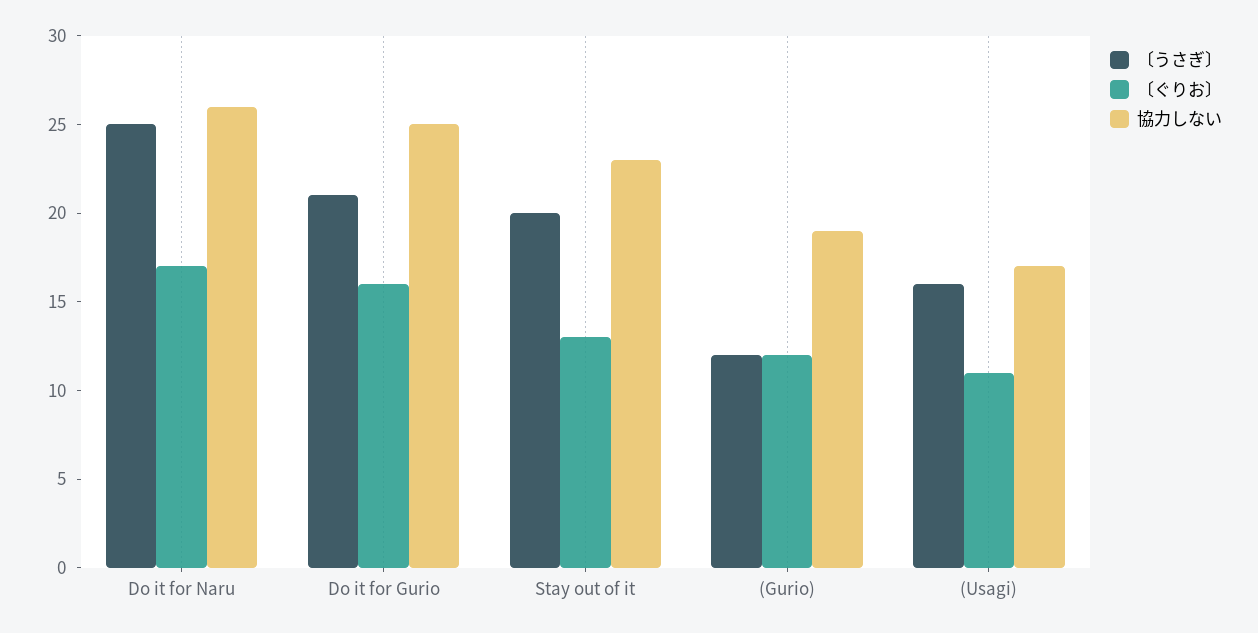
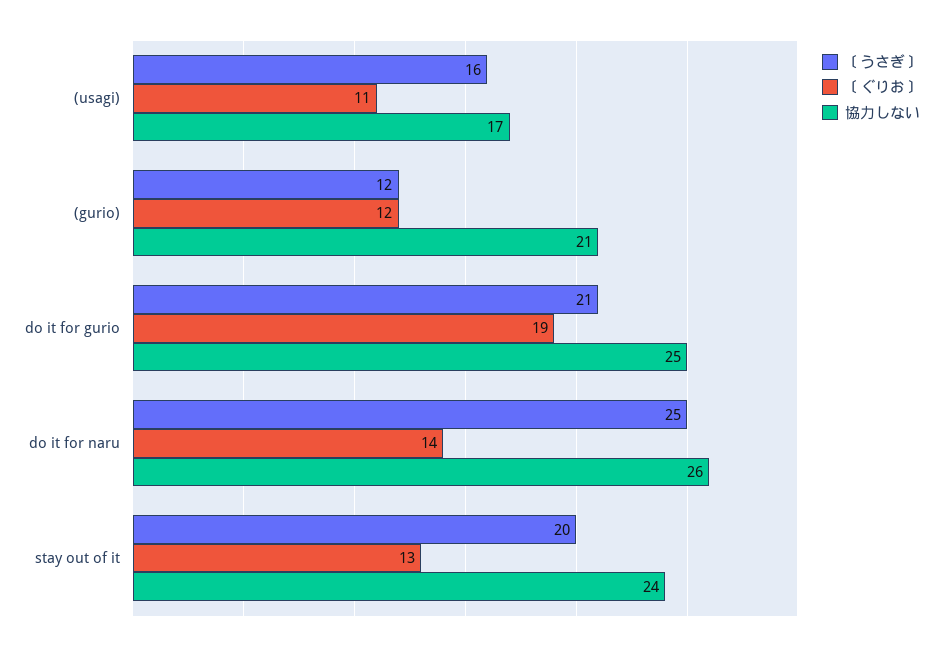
〔ぐりお〕, Do it for Naru: 17 -> 14
〔ぐりお〕, Do it for Gurio: 16 -> 19
協力しない, Stay out of it: 23 -> 24
協力しない, (Gurio): 19 -> 21

